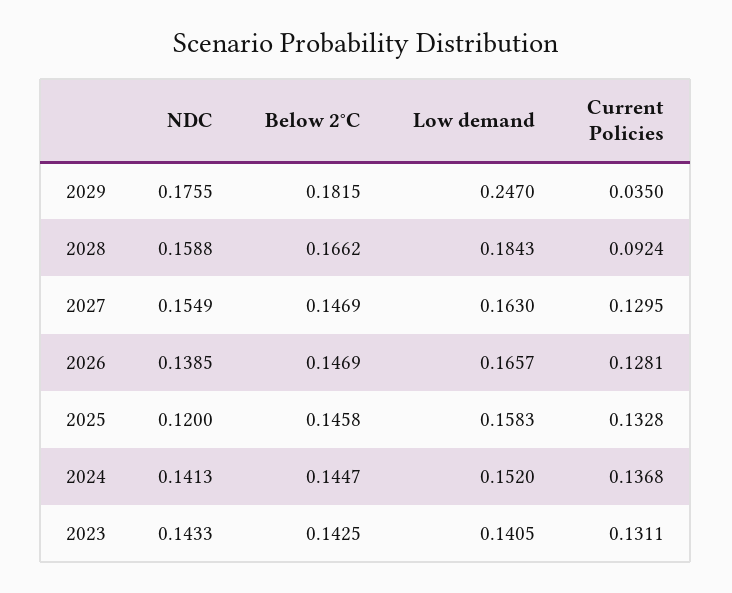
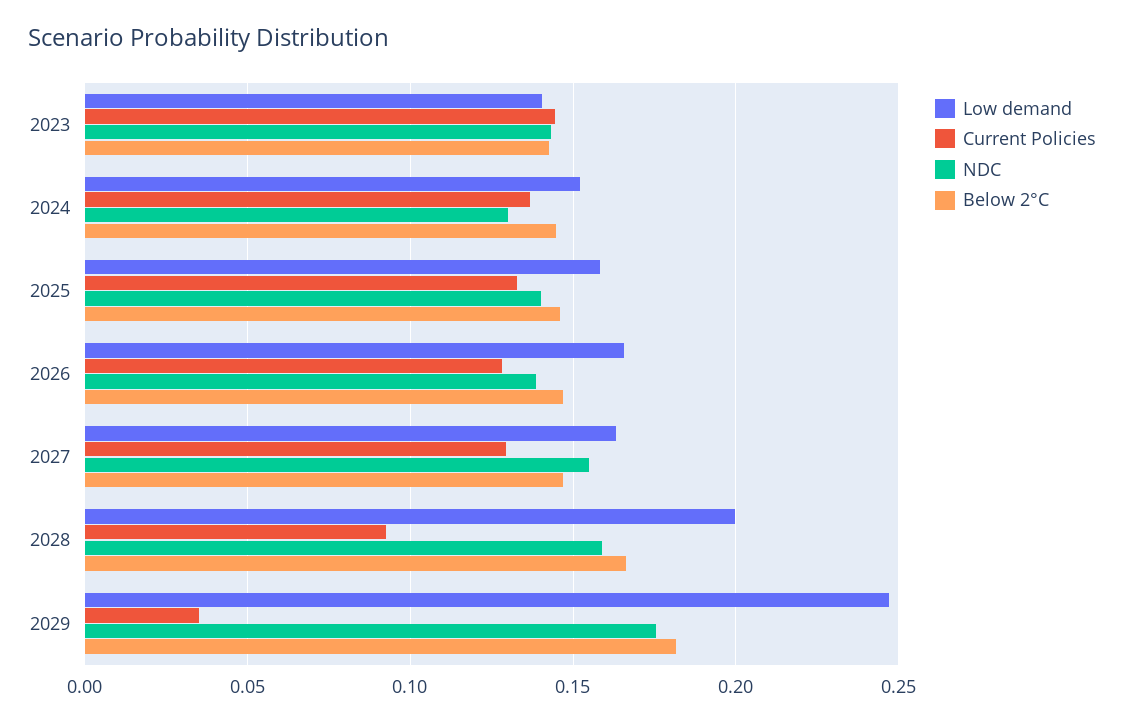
Low demand, 2028: 0.1843 -> 0.2
NDC, 2025: 0.12 -> 0.14
NDC, 2024: 0.1413 -> 0.13
Current Policies, 2023: 0.1311 -> 0.145

